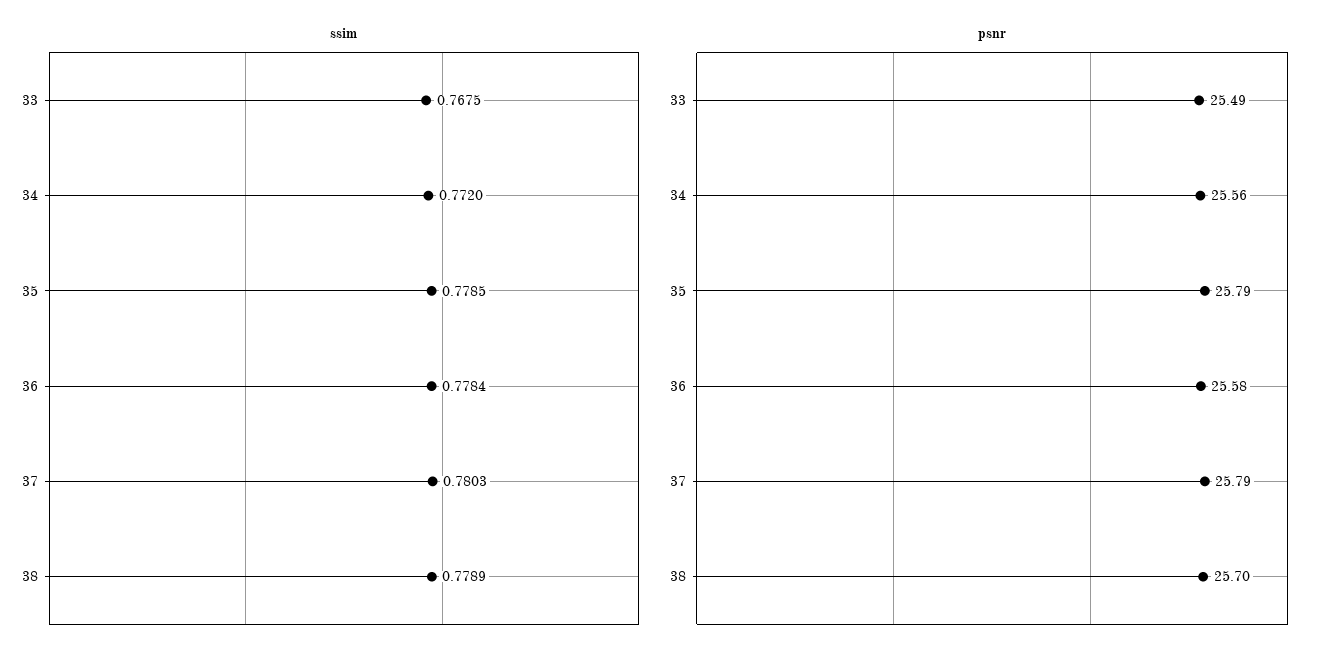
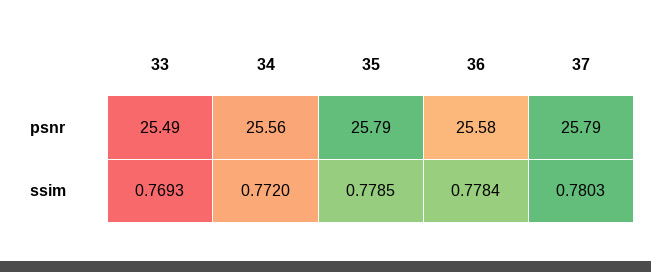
ssim, 33: 0.7675 -> 0.7693
ssim, 38: 0.7789 -> none
psnr, 38: 25.7 -> none

